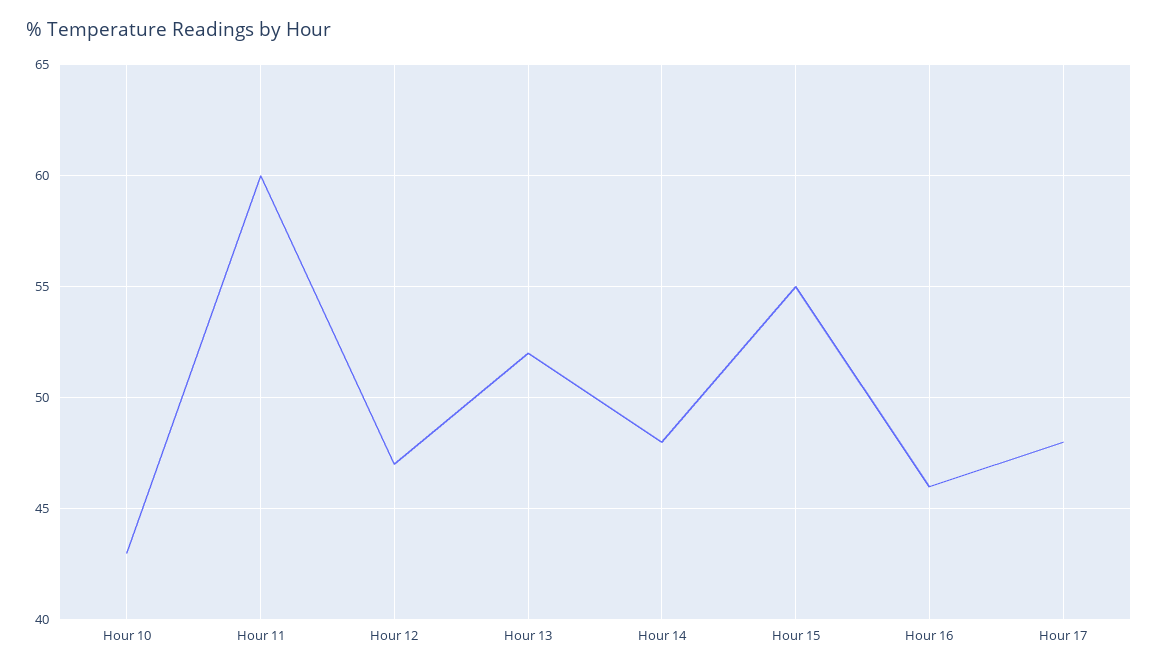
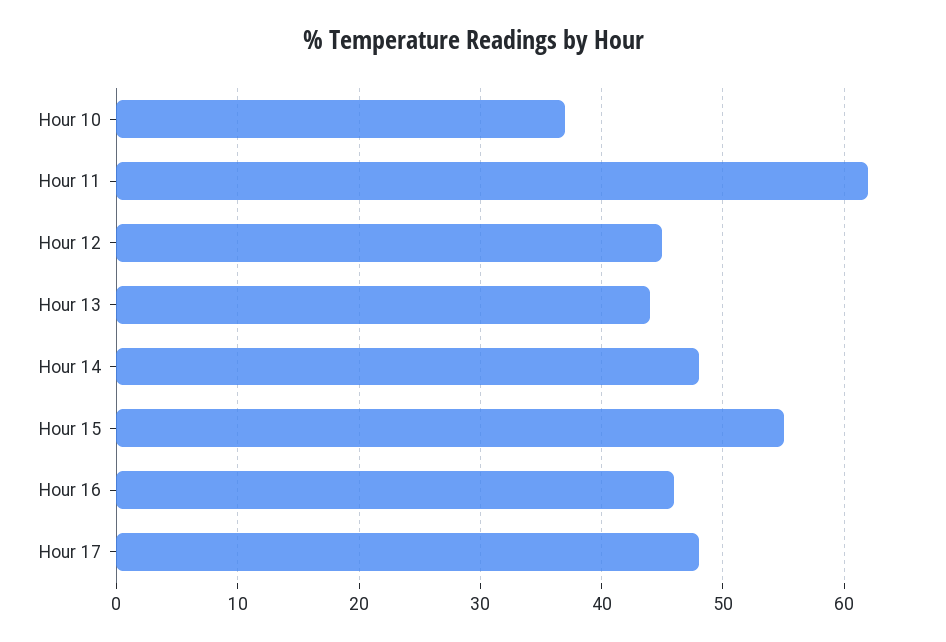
Hour 10: 43 -> 37
Hour 11: 60 -> 62
Hour 12: 47 -> 45
Hour 13: 52 -> 44

